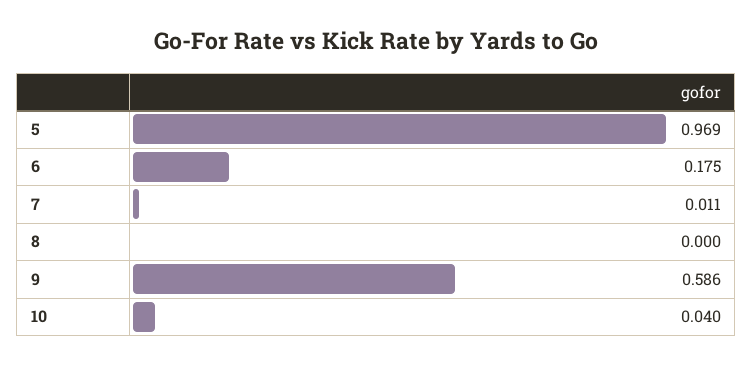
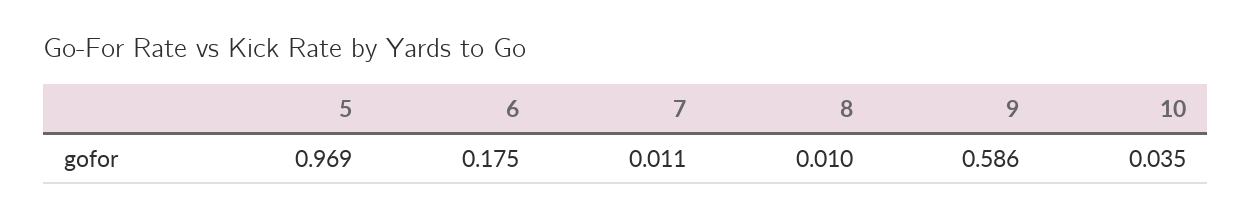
8: 0 -> 0.01
10: 0.04 -> 0.035

